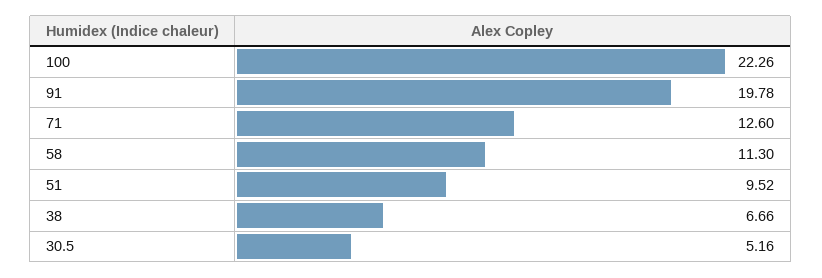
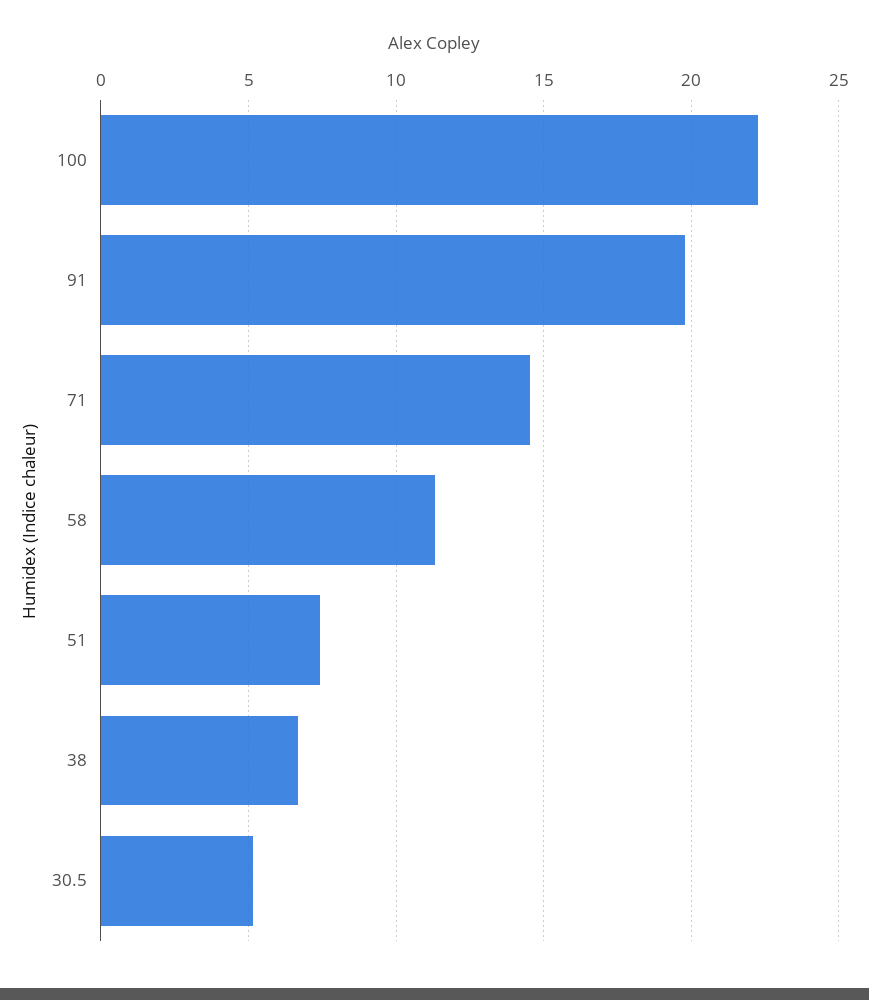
71: 12.6 -> 14.5
51: 9.52 -> 7.5

